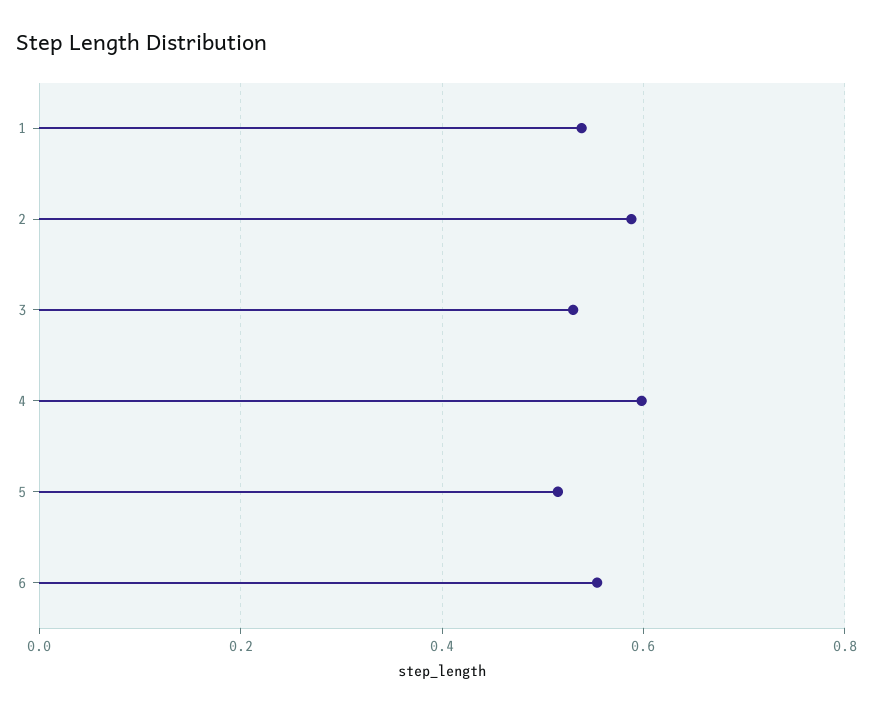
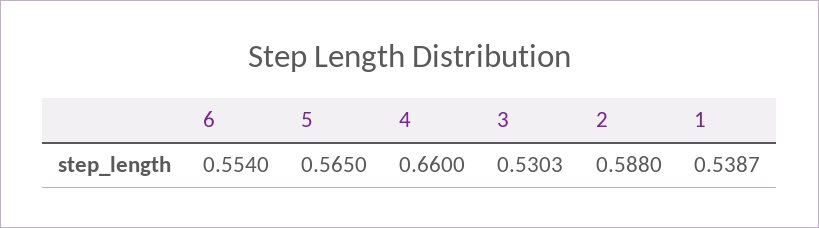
4: 0.6 -> 0.66
5: 0.52 -> 0.565

